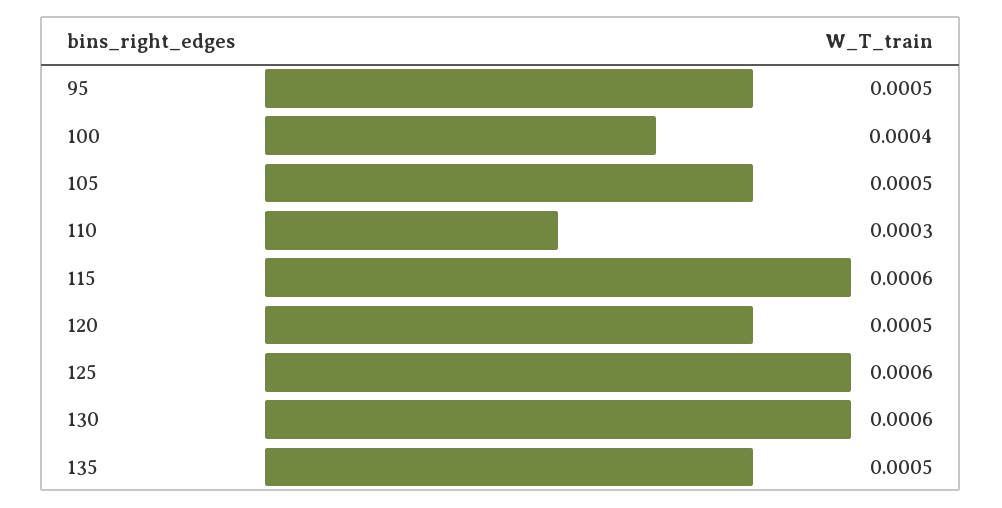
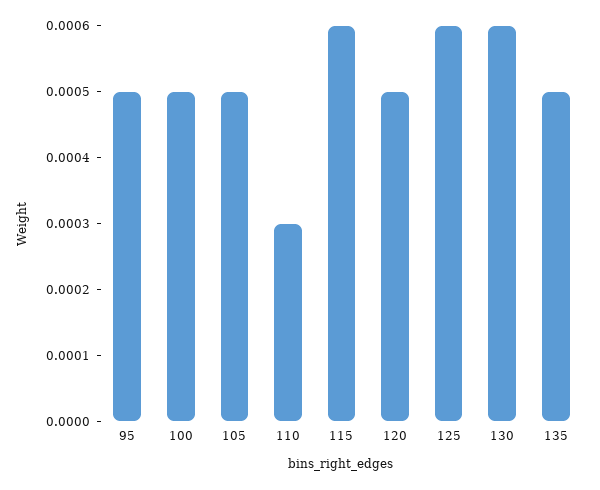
100: 0.0004 -> 0.0005

